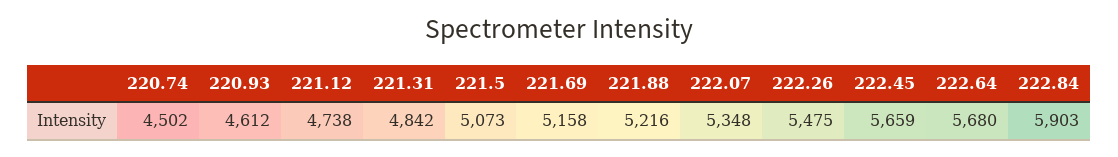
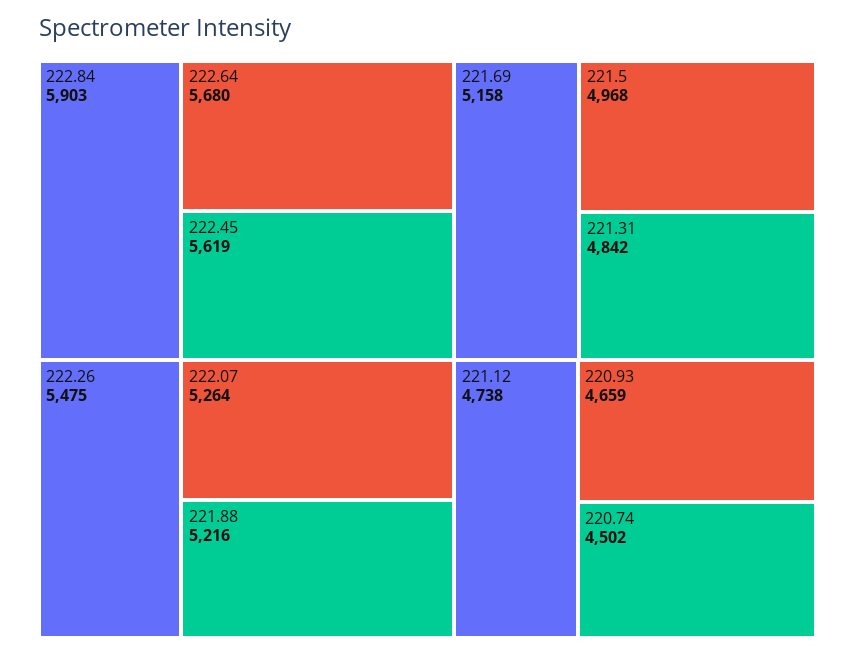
220.93: 4612 -> 4659
221.5: 5073 -> 4968
222.07: 5348 -> 5264
222.45: 5659 -> 5619

